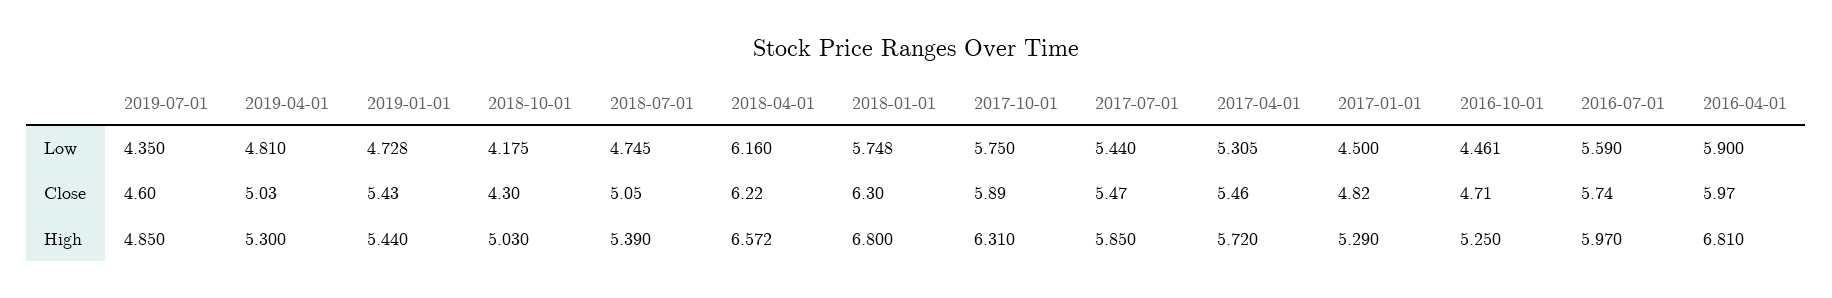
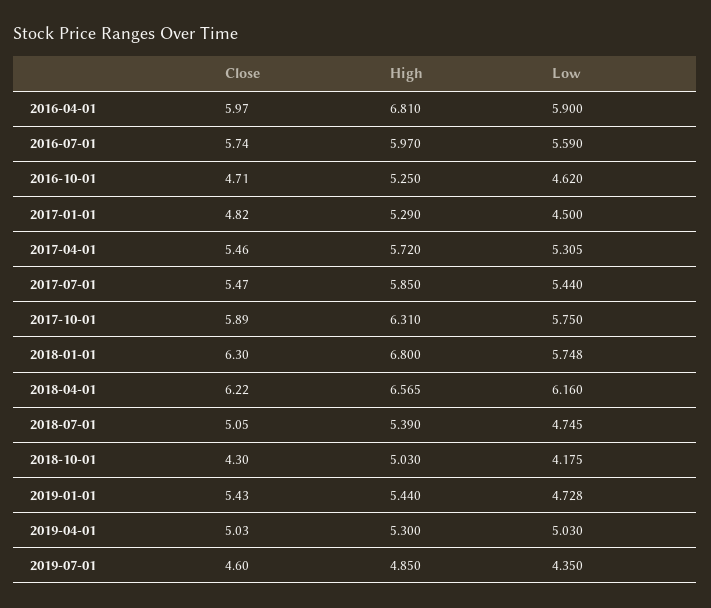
2019-04-01, Low: 4.81 -> 5.03
2016-10-01, Low: 4.461 -> 4.62
2018-04-01, High: 6.572 -> 6.565

